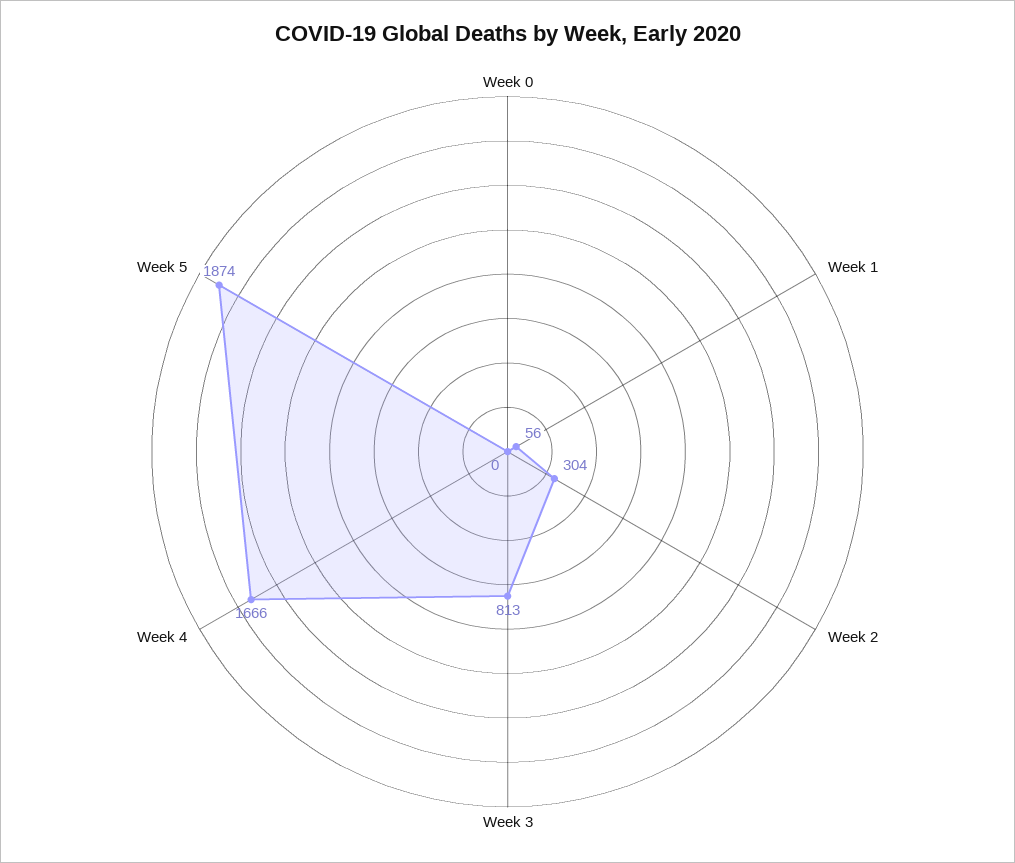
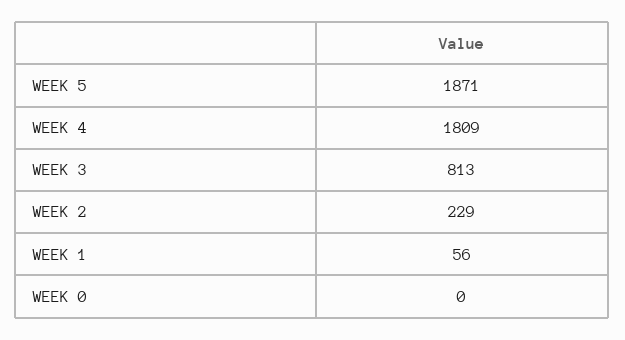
Week 2: 304 -> 229
Week 4: 1666 -> 1809
Week 5: 1874 -> 1871

